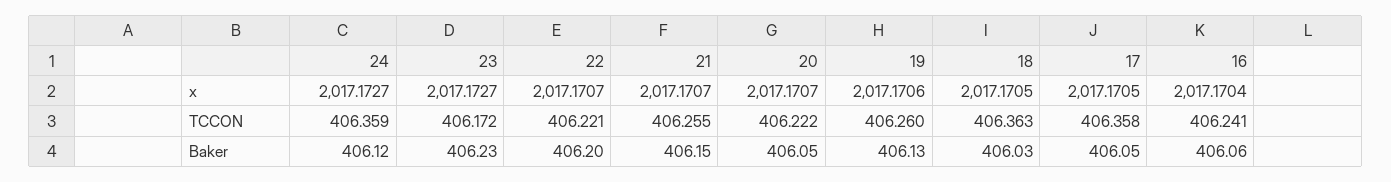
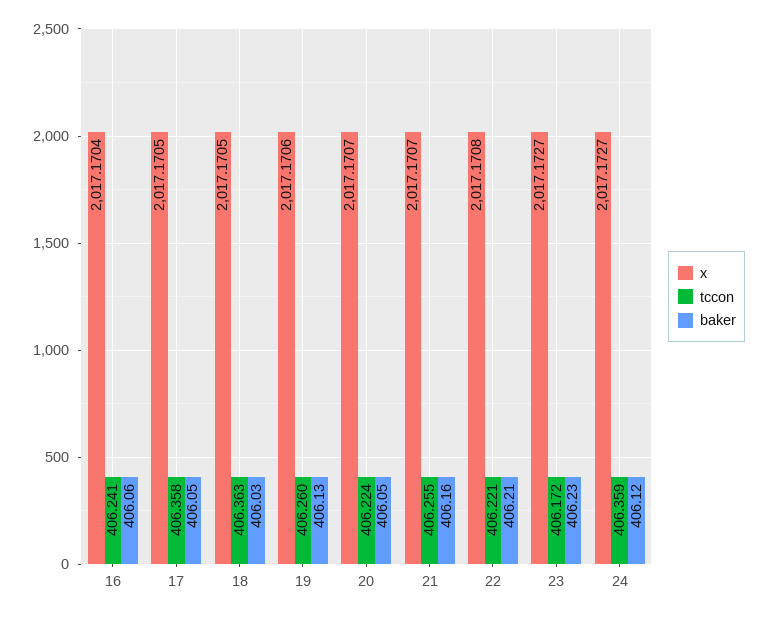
x, 22: 2017.1707 -> 2017.1708
TCCON, 20: 406.222 -> 406.224
Baker, 22: 406.2 -> 406.21
Baker, 21: 406.15 -> 406.16

